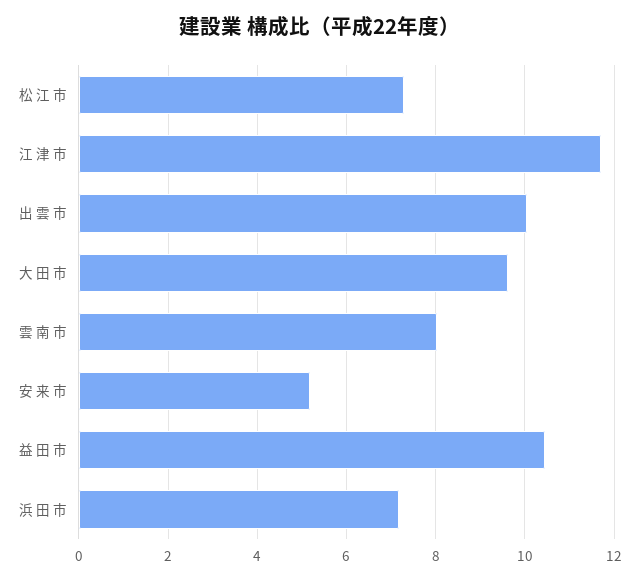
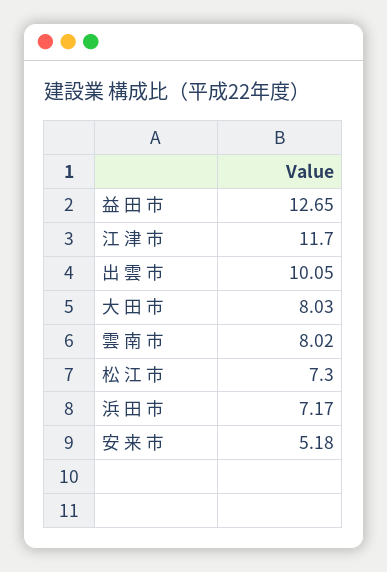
大 田 市: 9.6 -> 8.03
益 田 市: 10.4 -> 12.65

